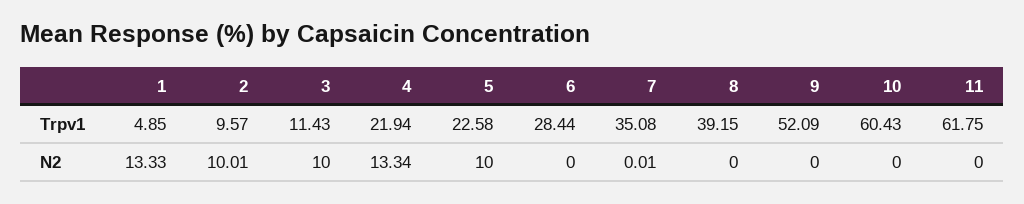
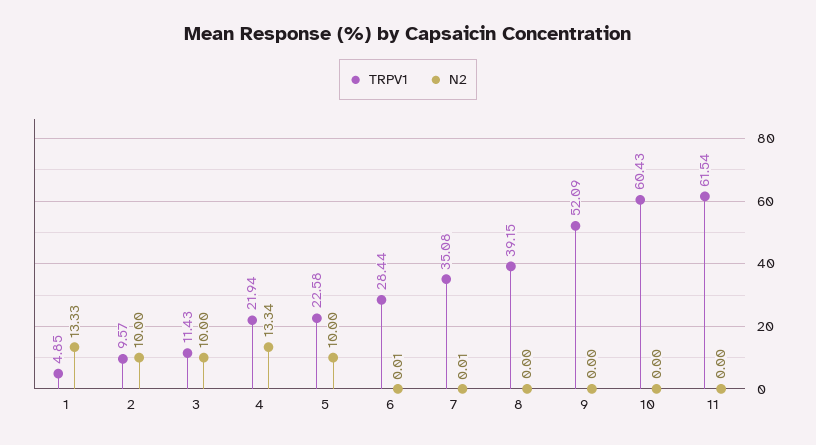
Trpv1, 11: 61.75 -> 61.54
N2, 2: 10.01 -> 10
N2, 6: 0 -> 0.01

